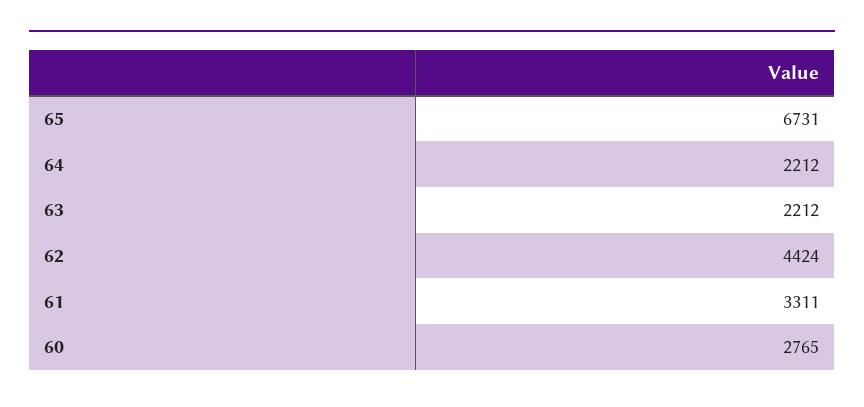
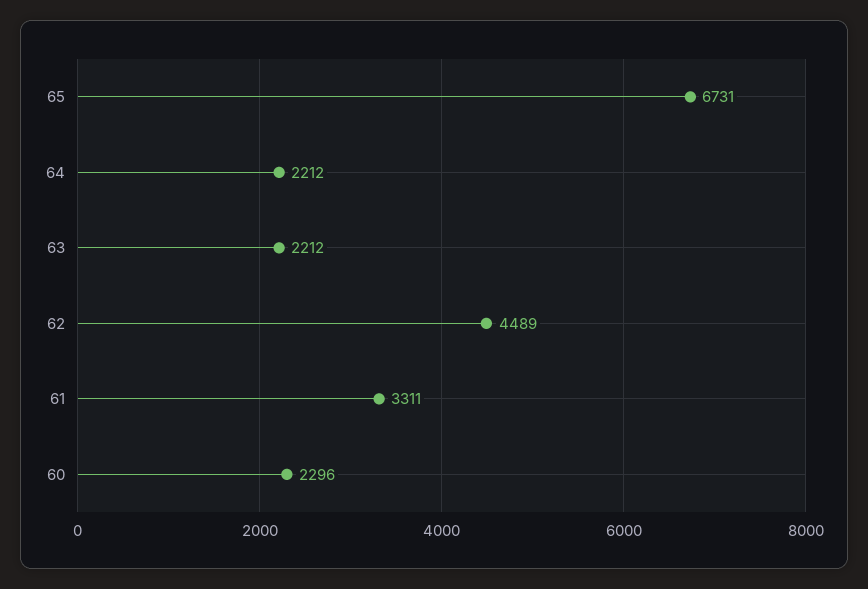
62: 4424 -> 4489
60: 2765 -> 2296

